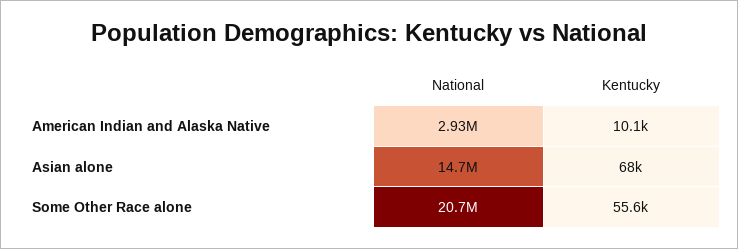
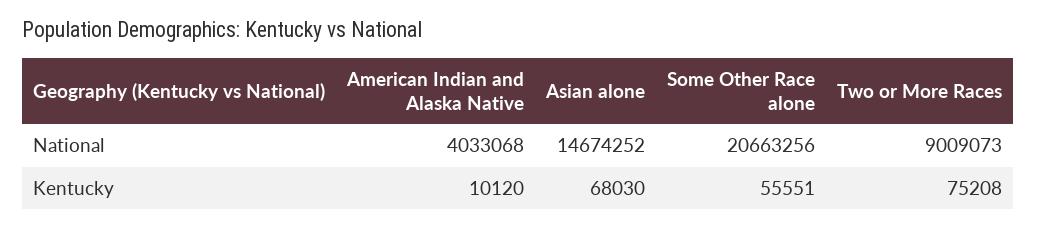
National, American Indian and Alaska Native: 2930000 -> 4033068
National, Two or More Races: none -> 9009073
Kentucky, Two or More Races: none -> 75208

